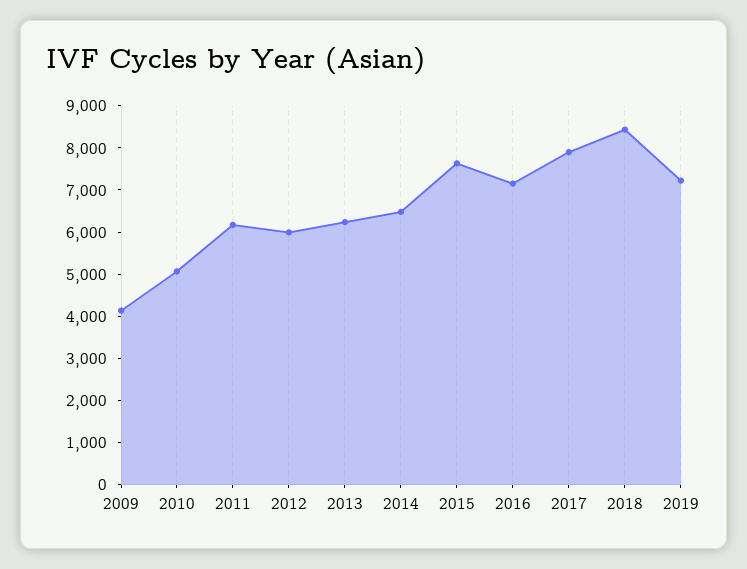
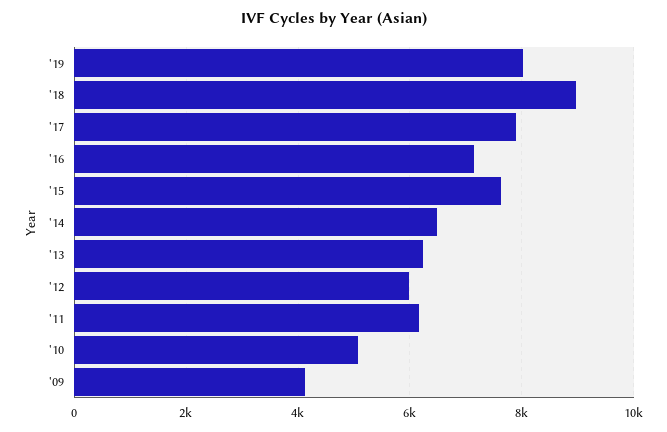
2018: 8400 -> 9000
2019: 7200 -> 8000

